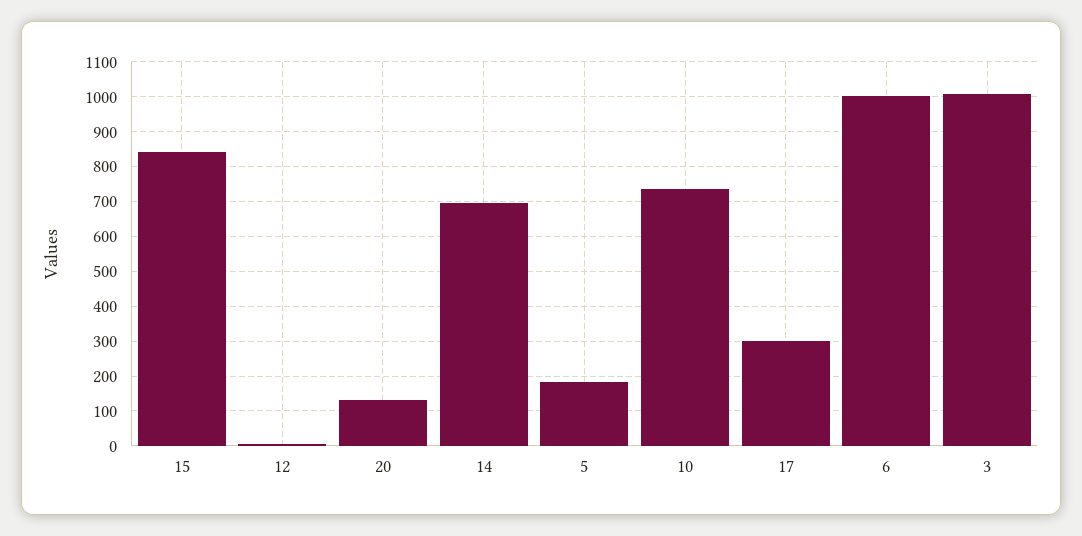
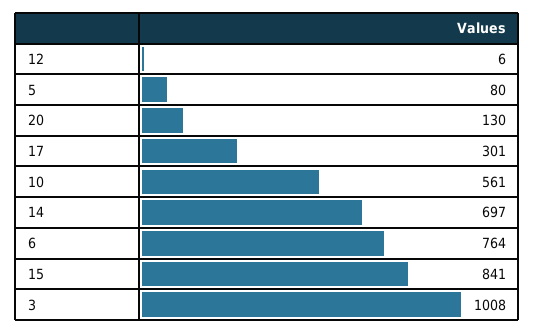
5: 180 -> 80
10: 740 -> 561
6: 1000 -> 764

